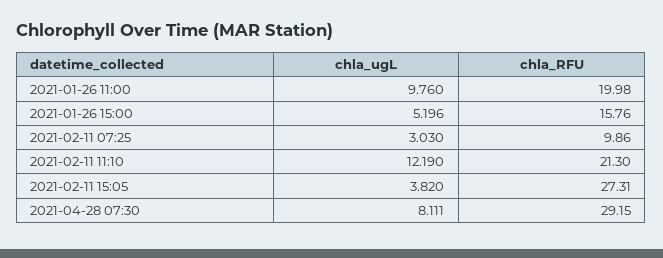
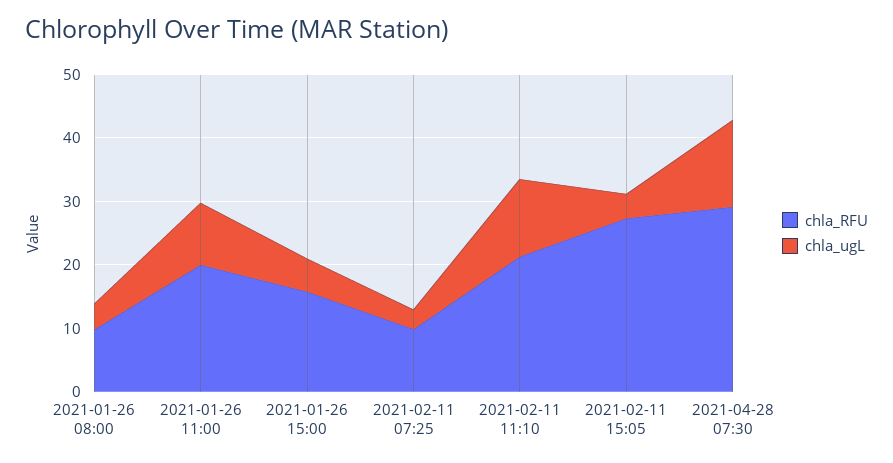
chla_ugL, 2021-04-28 07:30: 8.111 -> 14
chla_RFU, 2021-01-26 08:00: none -> 10
chla_ugL, 2021-01-26 08:00: none -> 4

